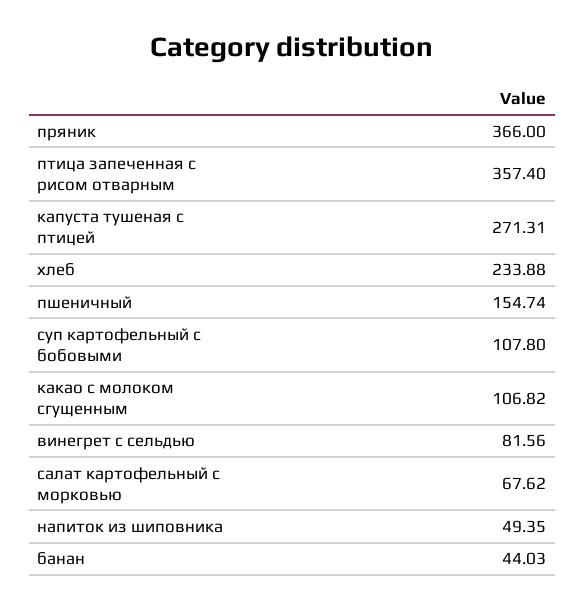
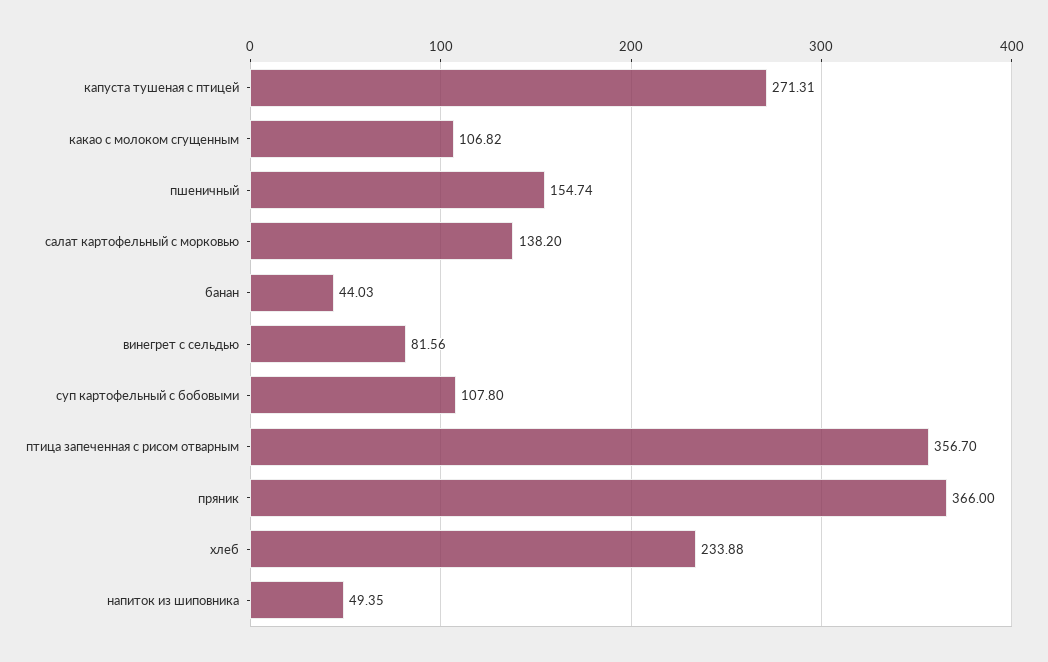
птица запеченная с рисом отварным: 357.4 -> 356.7
салат картофельный с морковью: 67.62 -> 138.2

